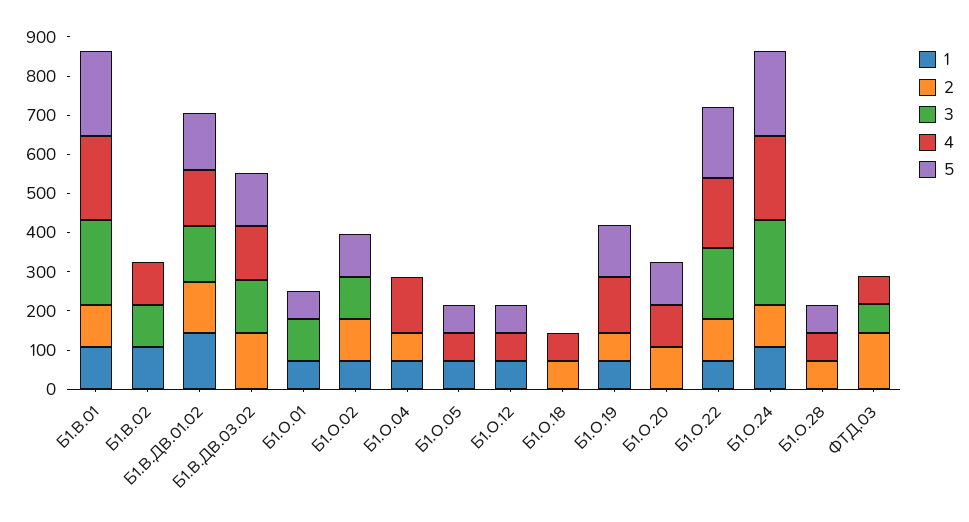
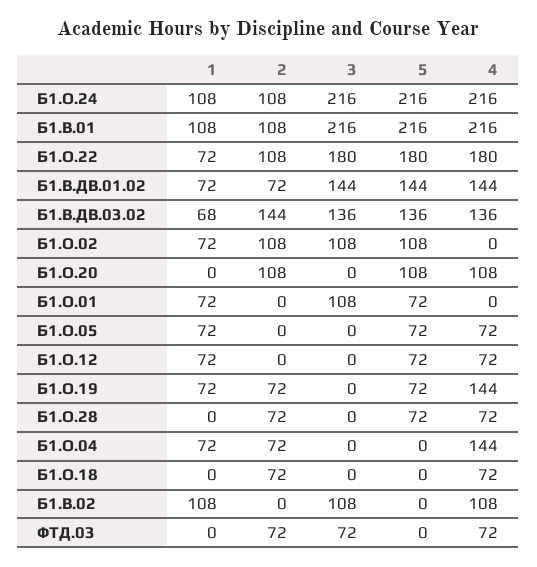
1, Б1.В.ДВ.01.02: 150 -> 72
2, Б1.В.ДВ.01.02: 125 -> 72
1, Б1.В.ДВ.03.02: 0 -> 68
5, Б1.О.19: 125 -> 72
2, ФТД.03: 150 -> 72

